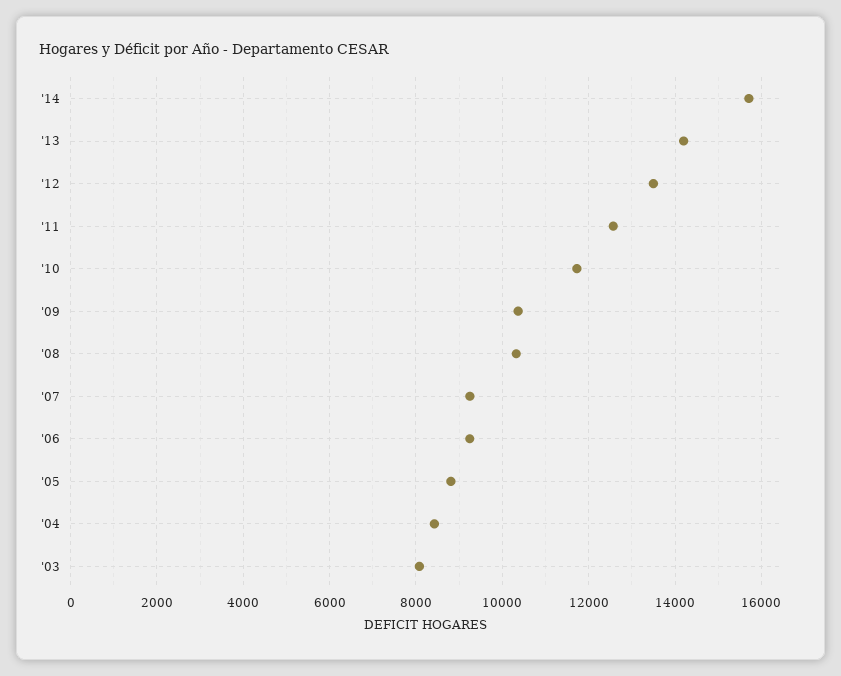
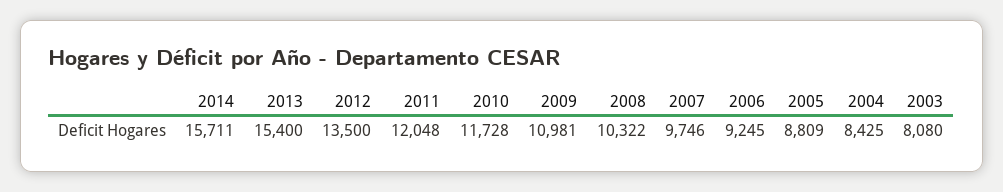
'13: 14200 -> 15400
'11: 12600 -> 12048
'09: 10400 -> 10981
'07: 9200 -> 9746

